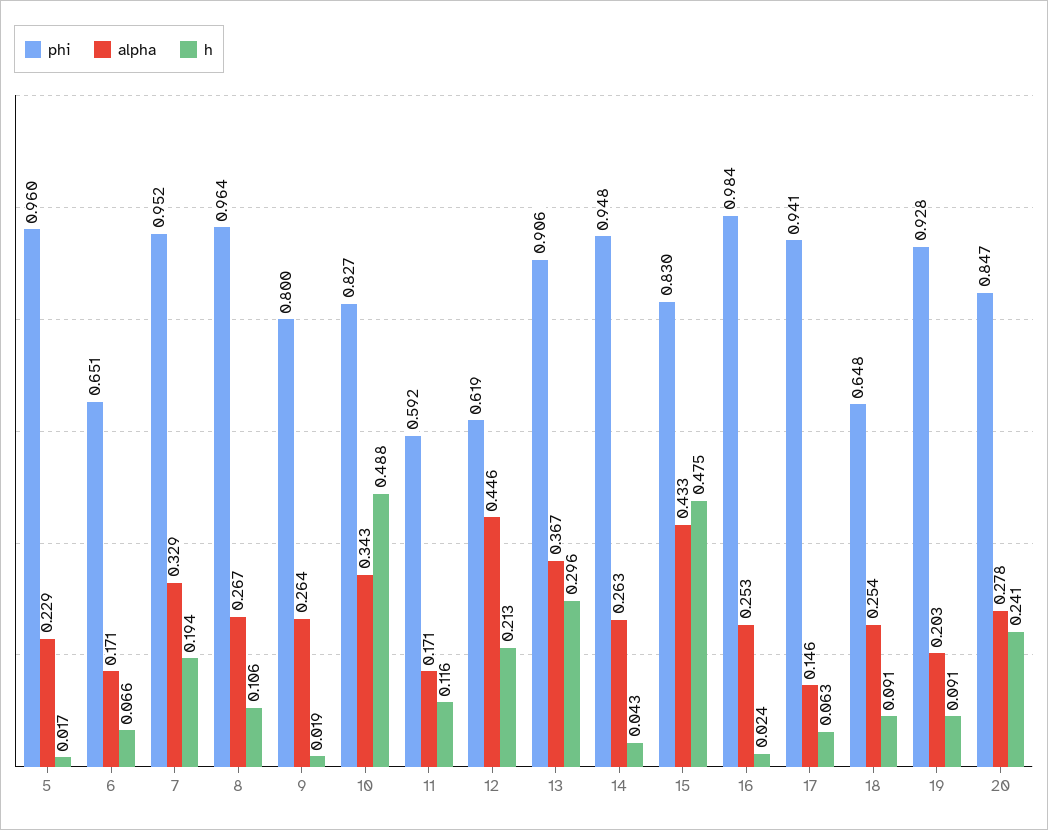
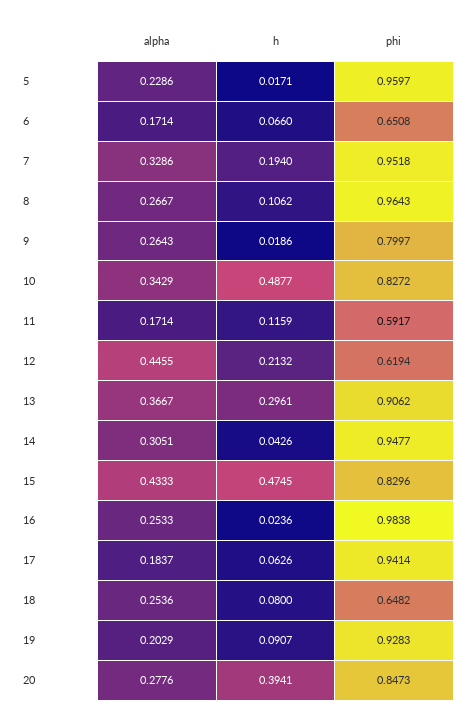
alpha, 14: 0.263 -> 0.3051
alpha, 17: 0.146 -> 0.1837
h, 18: 0.091 -> 0.08
h, 20: 0.241 -> 0.3941

